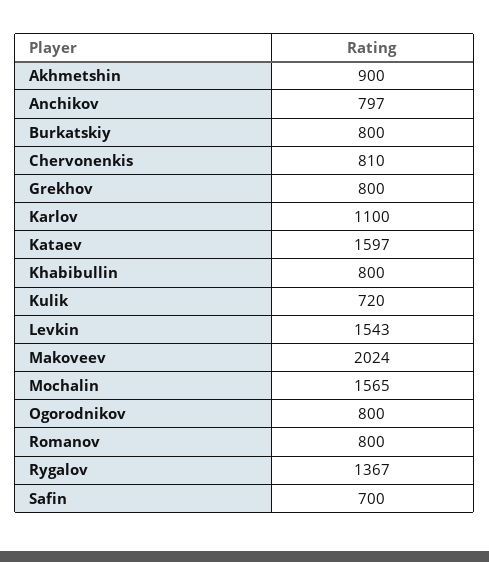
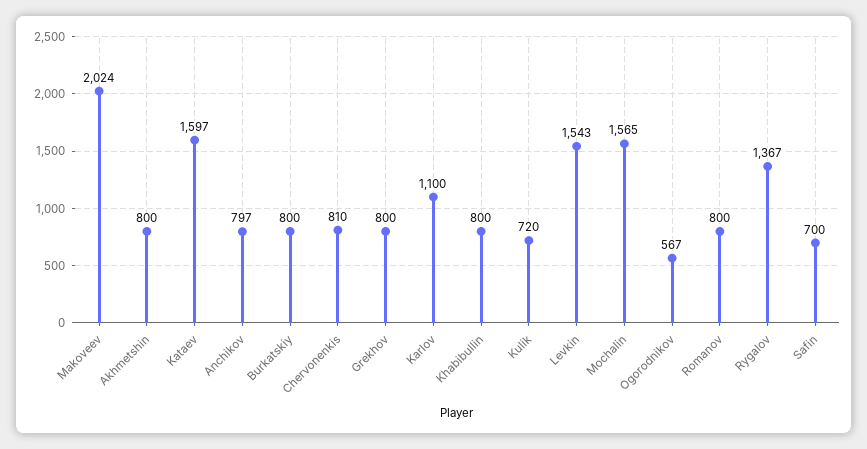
Akhmetshin: 900 -> 800
Ogorodnikov: 800 -> 567

